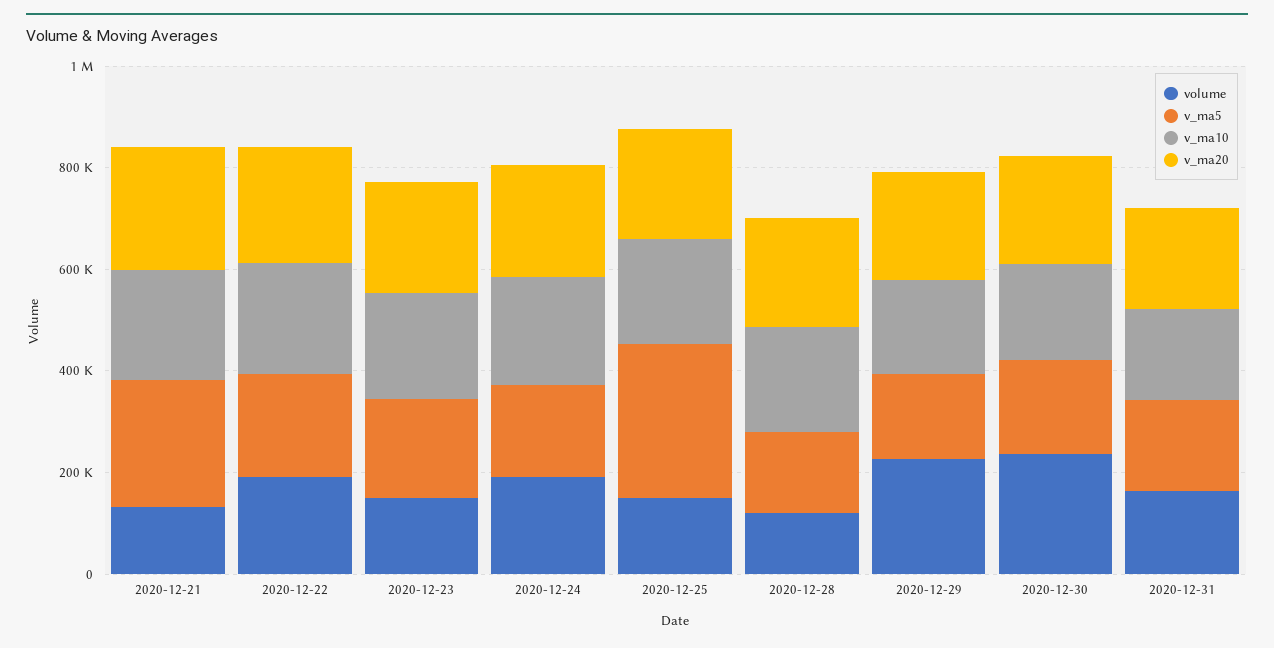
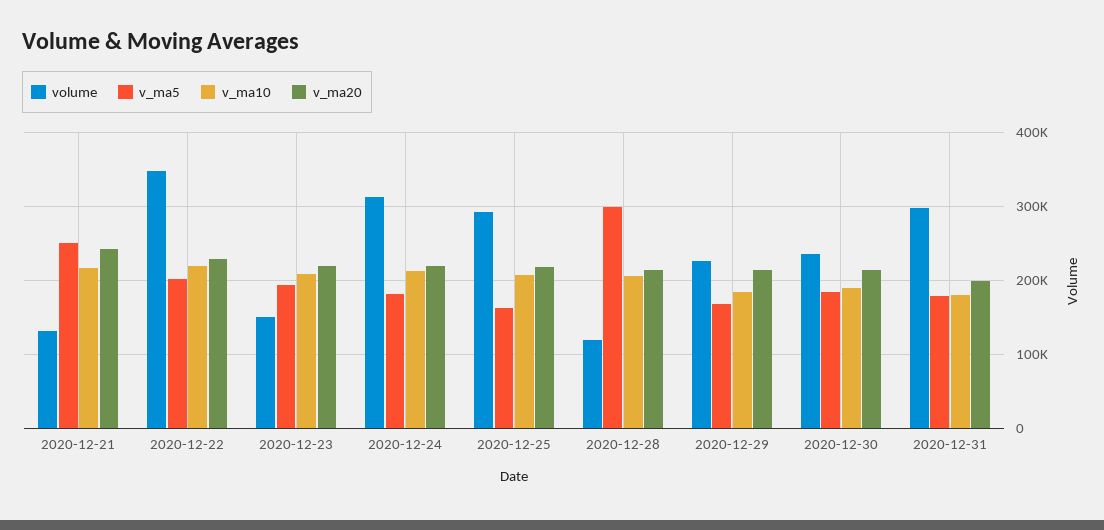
volume, 2020-12-22: 200000 -> 350000
volume, 2020-12-24: 200000 -> 310000
volume, 2020-12-25: 150000 -> 290000
v_ma5, 2020-12-25: 300000 -> 160000
v_ma5, 2020-12-28: 150000 -> 300000
volume, 2020-12-31: 150000 -> 300000

